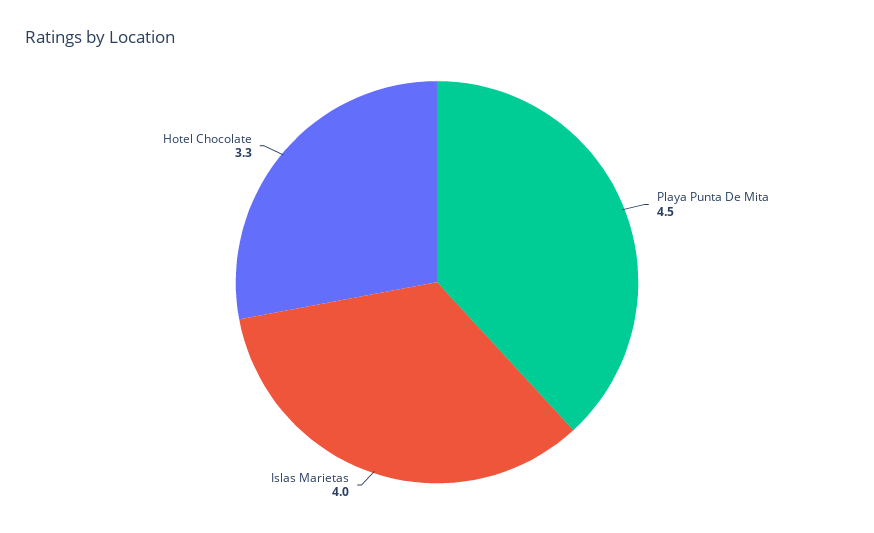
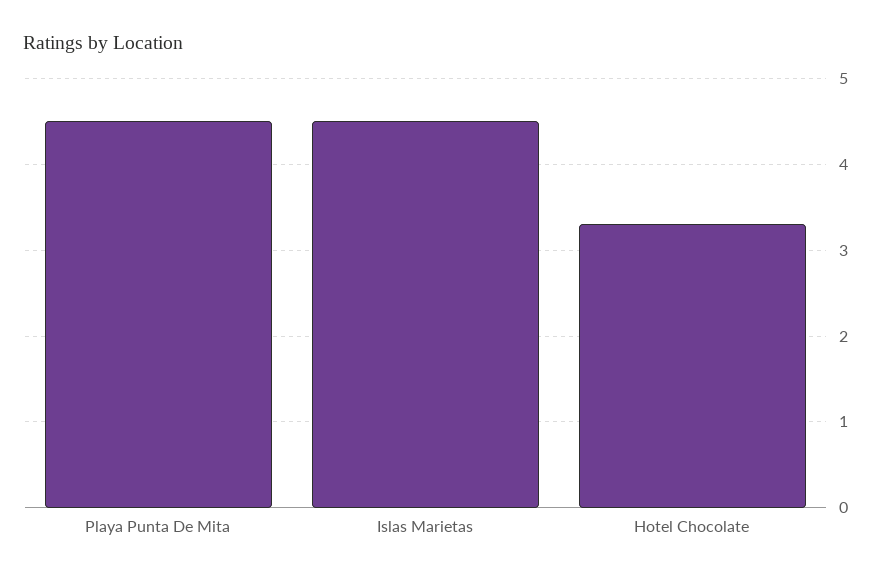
Islas Marietas: 4 -> 4.5

